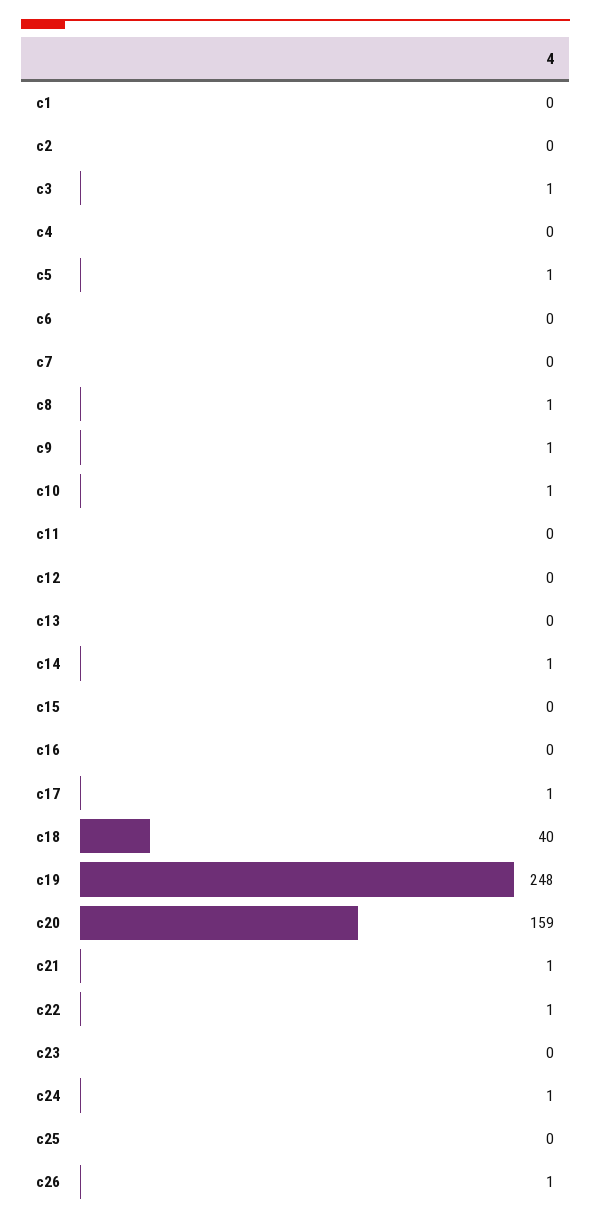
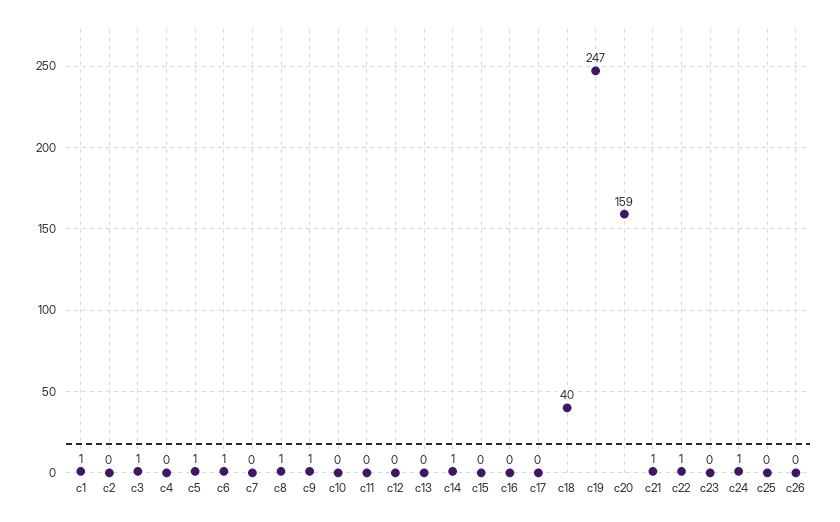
c1: 0 -> 1
c6: 0 -> 1
c10: 1 -> 0
c17: 1 -> 0
c19: 248 -> 247
c26: 1 -> 0

